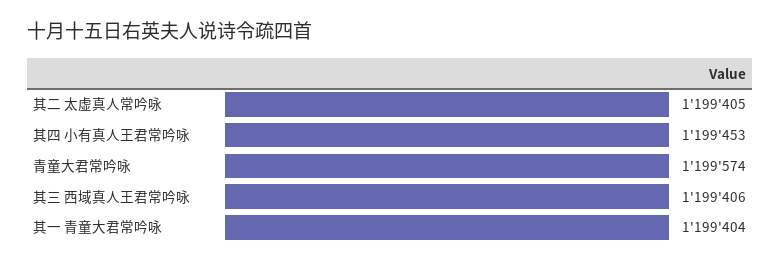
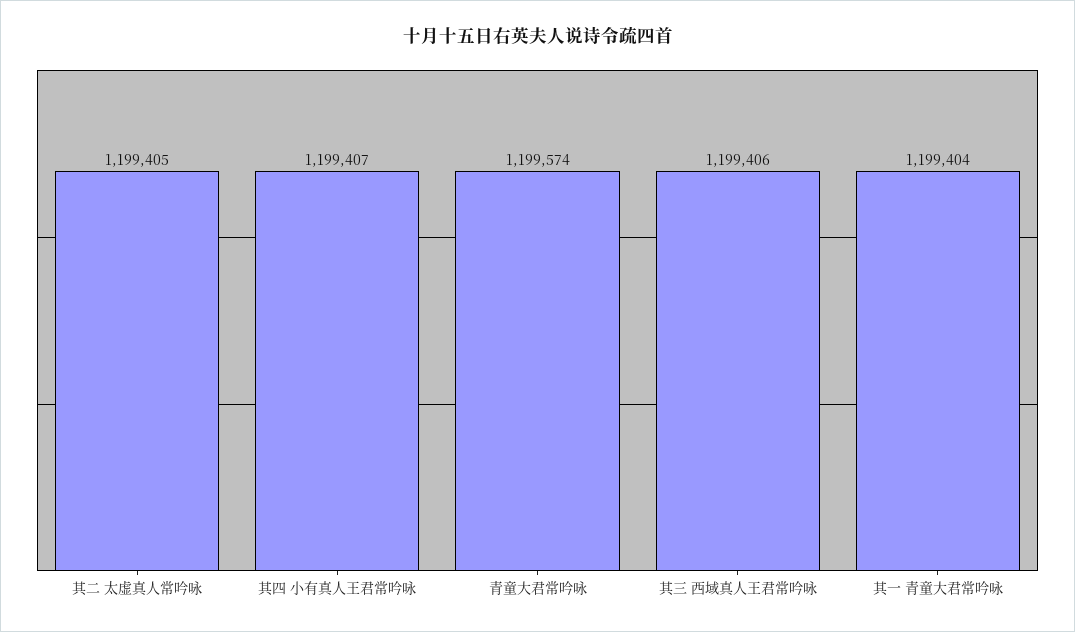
其四 小有真人王君常吟咏: 1199453 -> 1199407

